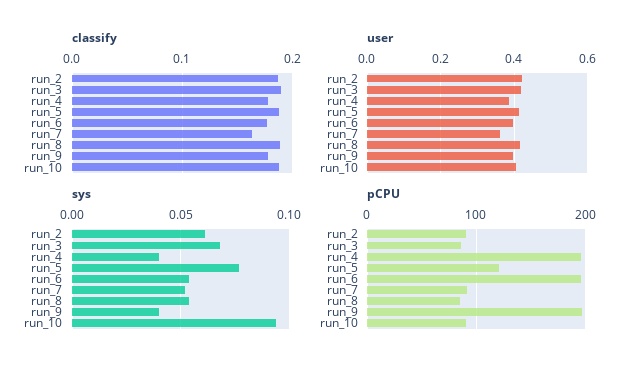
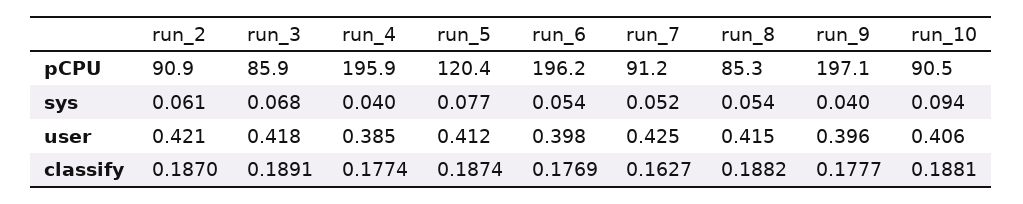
user, run_7: 0.36 -> 0.425

